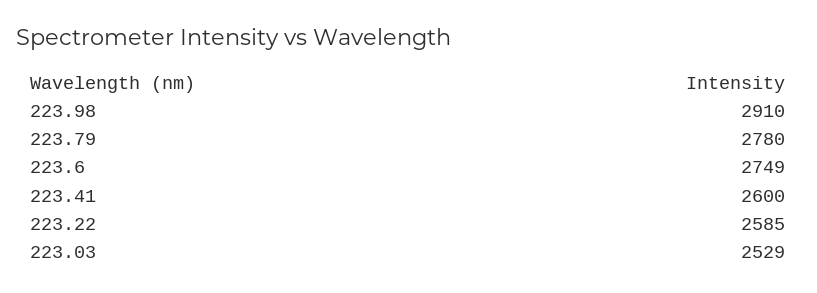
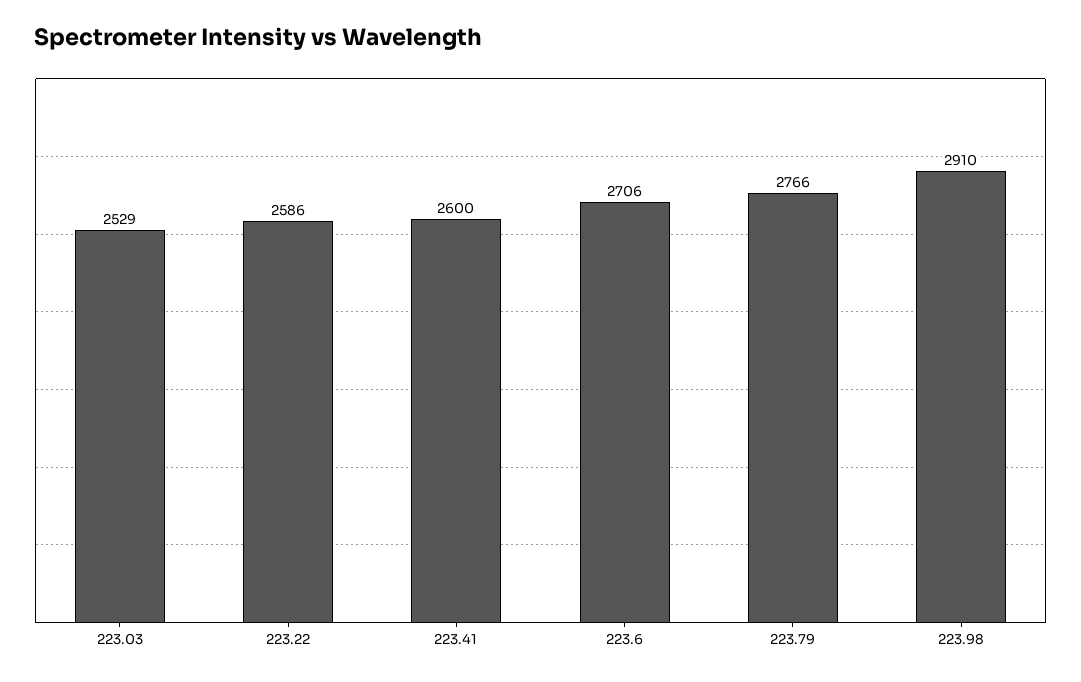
223.79: 2780 -> 2766
223.6: 2749 -> 2706
223.22: 2585 -> 2586

